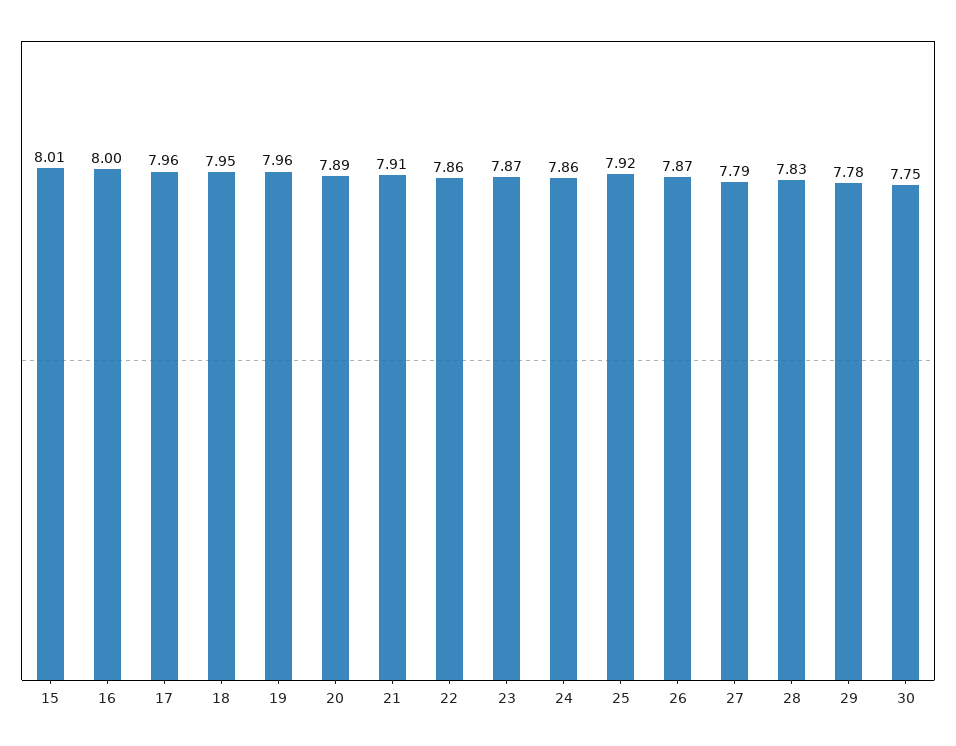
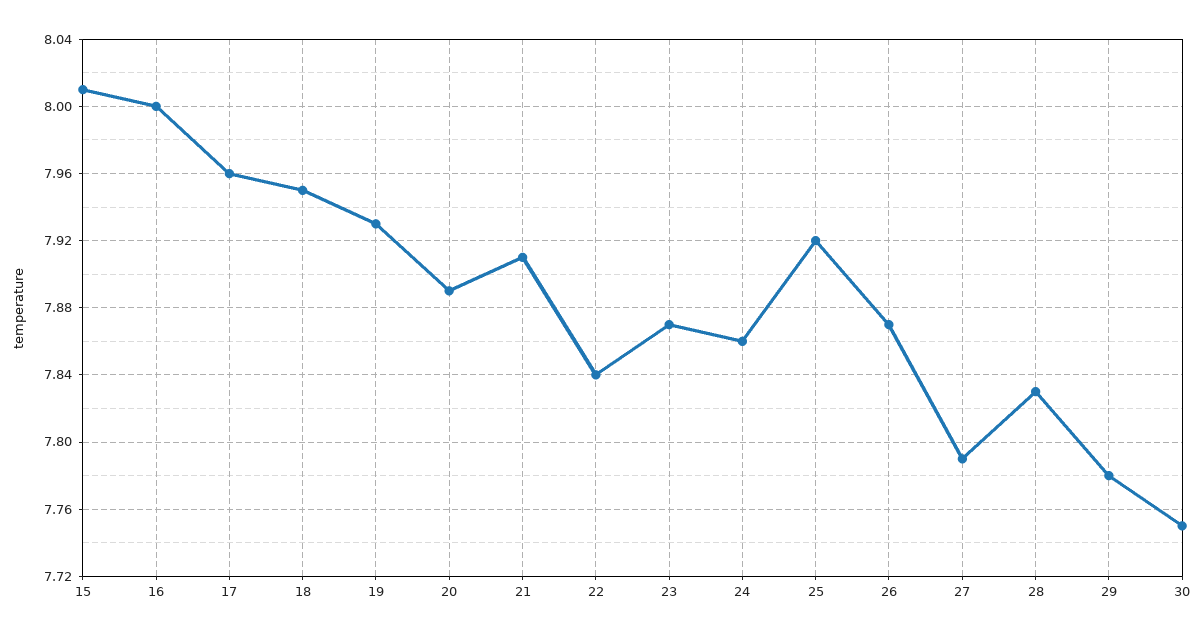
19: 7.96 -> 7.93
22: 7.86 -> 7.84

